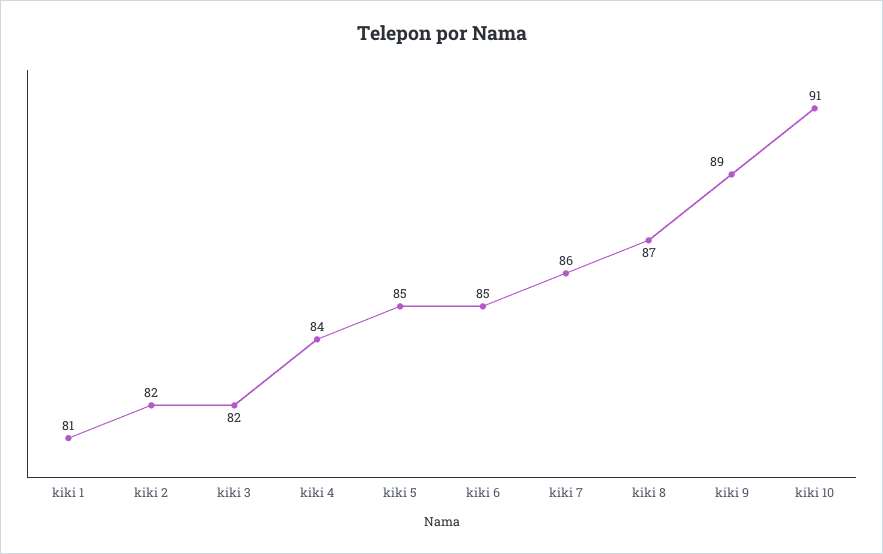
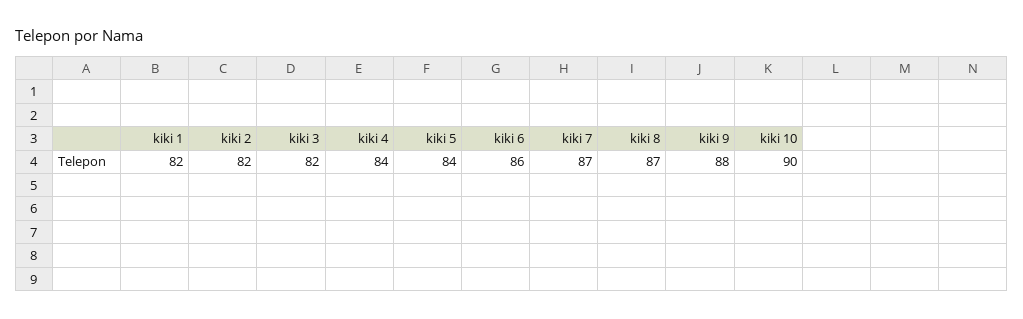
kiki 1: 81 -> 82
kiki 5: 85 -> 84
kiki 6: 85 -> 86
kiki 7: 86 -> 87
kiki 9: 89 -> 88
kiki 10: 91 -> 90

